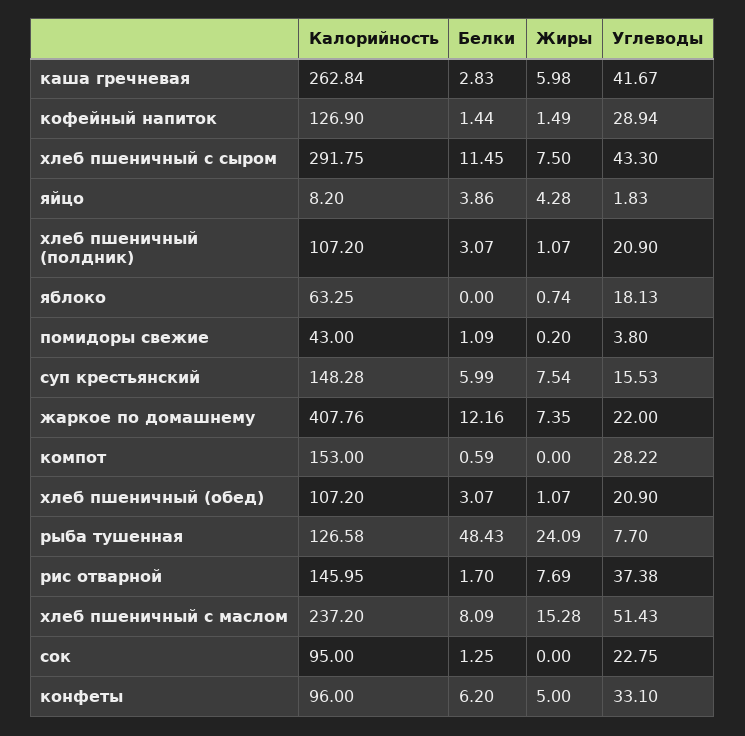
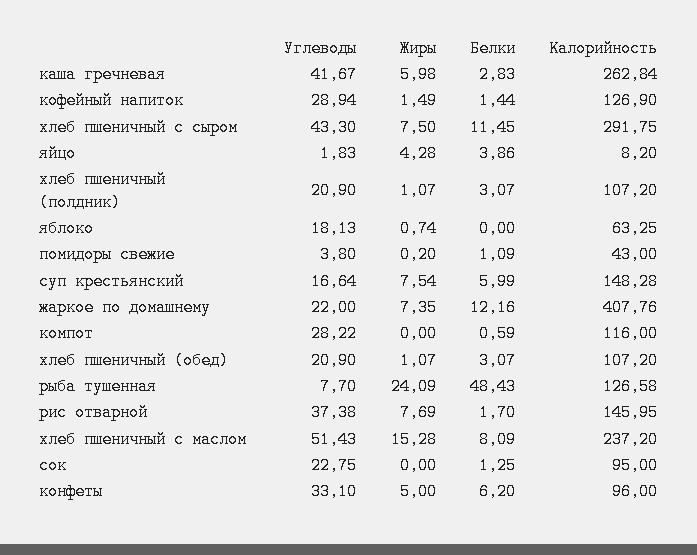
Углеводы, суп крестьянский: 15.53 -> 16.64
Калорийность, компот: 153 -> 116

